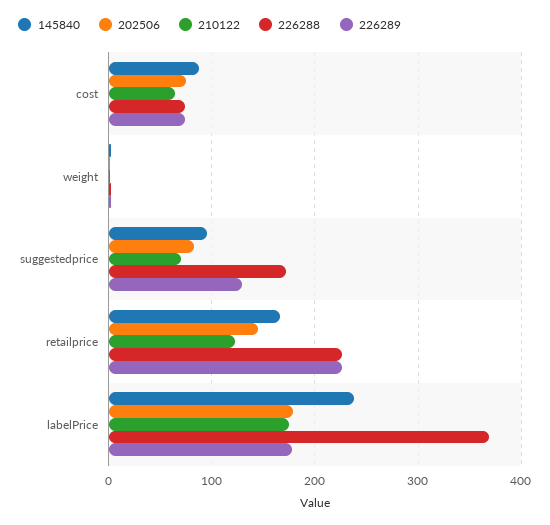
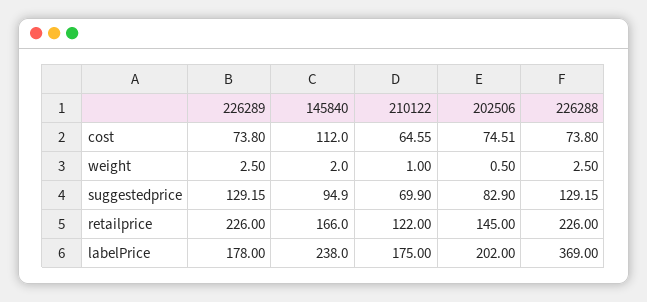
145840, cost: 90 -> 112
226288, suggestedprice: 170 -> 129.15
202506, labelPrice: 180 -> 202

